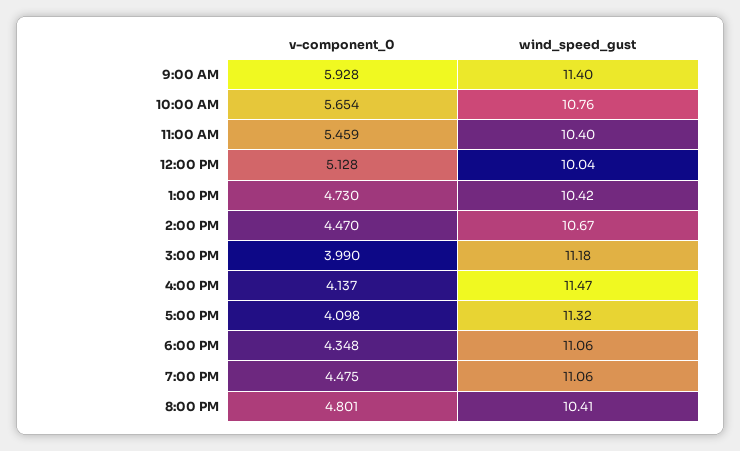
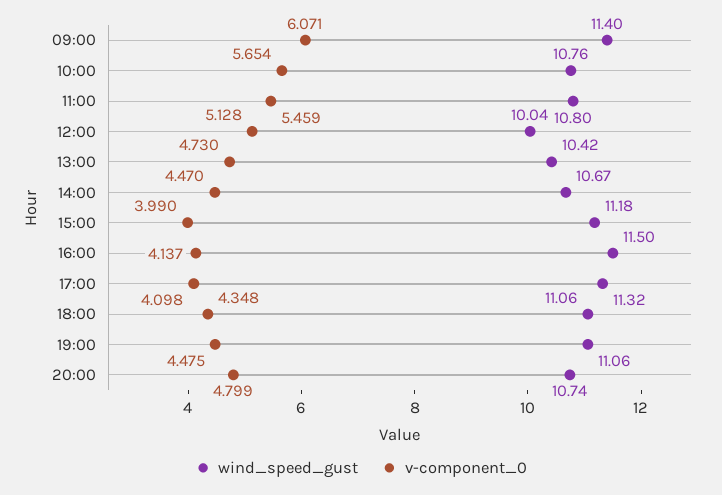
v-component_0, 9:00 AM: 5.928 -> 6.071
wind_speed_gust, 11:00 AM: 10.4 -> 10.8
wind_speed_gust, 4:00 PM: 11.47 -> 11.5
v-component_0, 8:00 PM: 4.801 -> 4.799
wind_speed_gust, 8:00 PM: 10.41 -> 10.74

